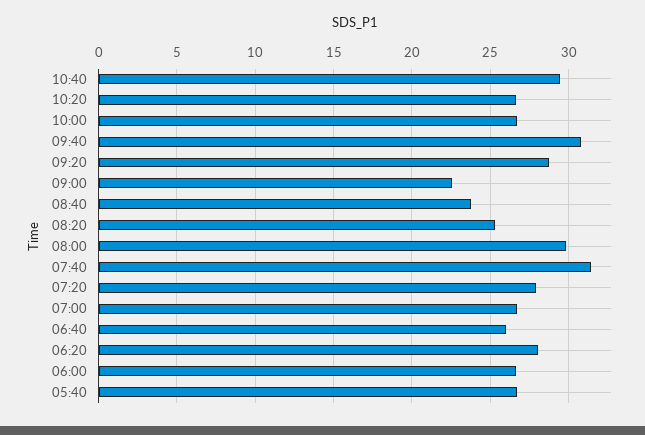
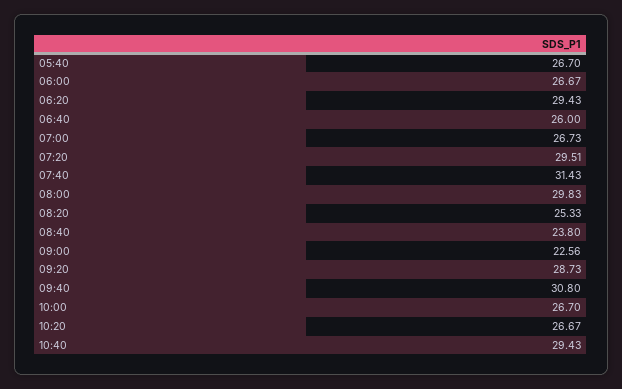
07:20: 28 -> 29.51
06:20: 28 -> 29.43

